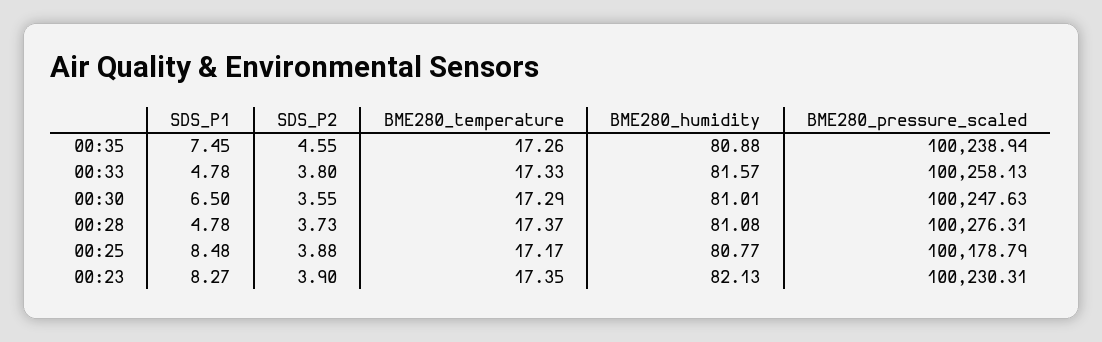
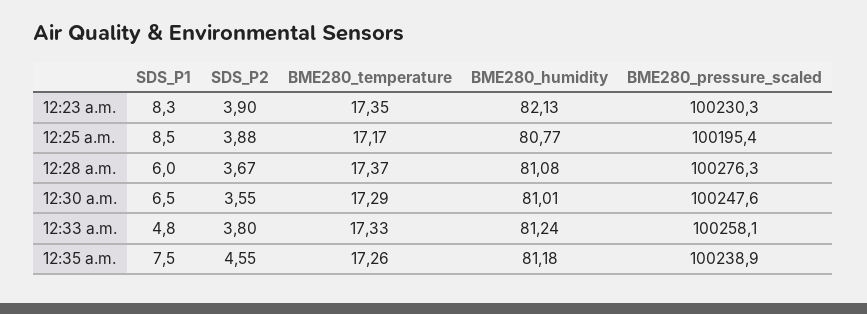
BME280_humidity, 00:35: 80.88 -> 81.18
BME280_humidity, 00:33: 81.57 -> 81.24
SDS_P1, 00:28: 4.78 -> 6
SDS_P2, 00:28: 3.73 -> 3.67
BME280_pressure_scaled, 00:25: 100178.79 -> 100195.4

